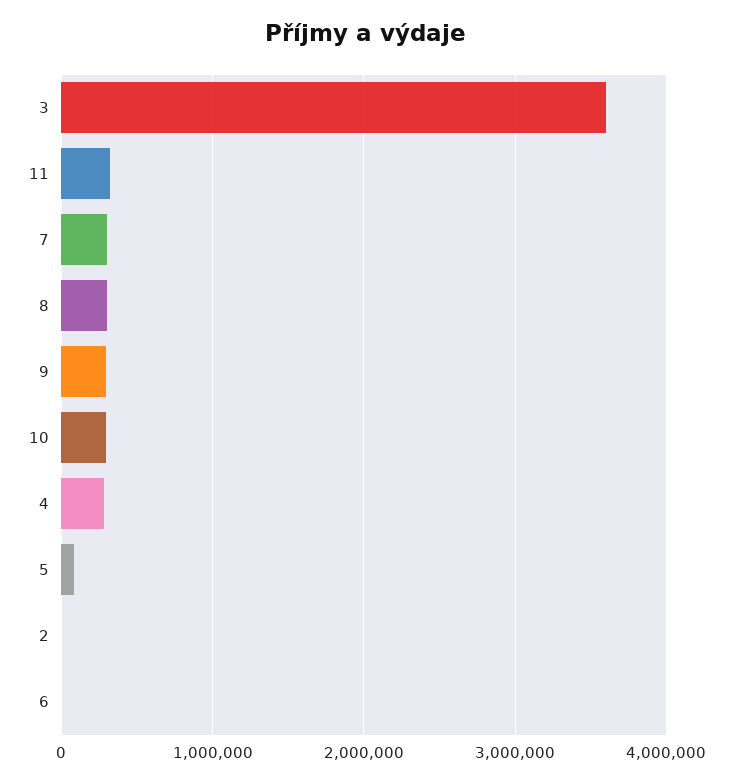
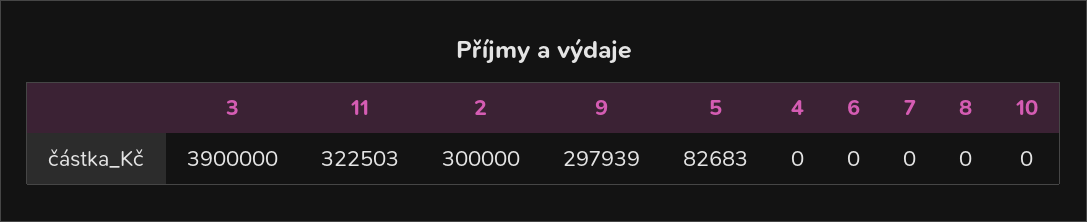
3: 3600000 -> 3900000
7: 300000 -> 0
8: 300000 -> 0
10: 300000 -> 0
4: 300000 -> 0
2: 0 -> 300000

